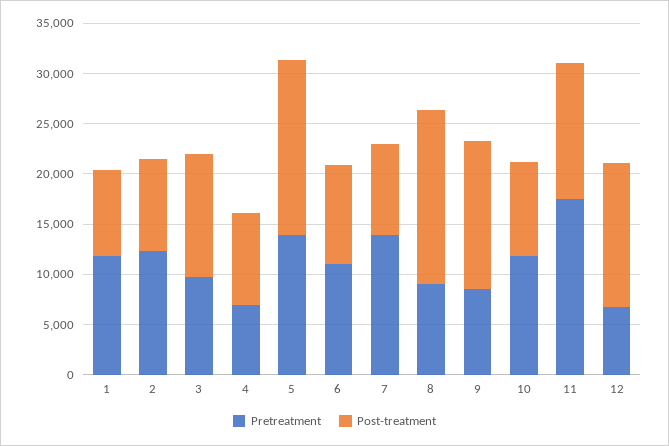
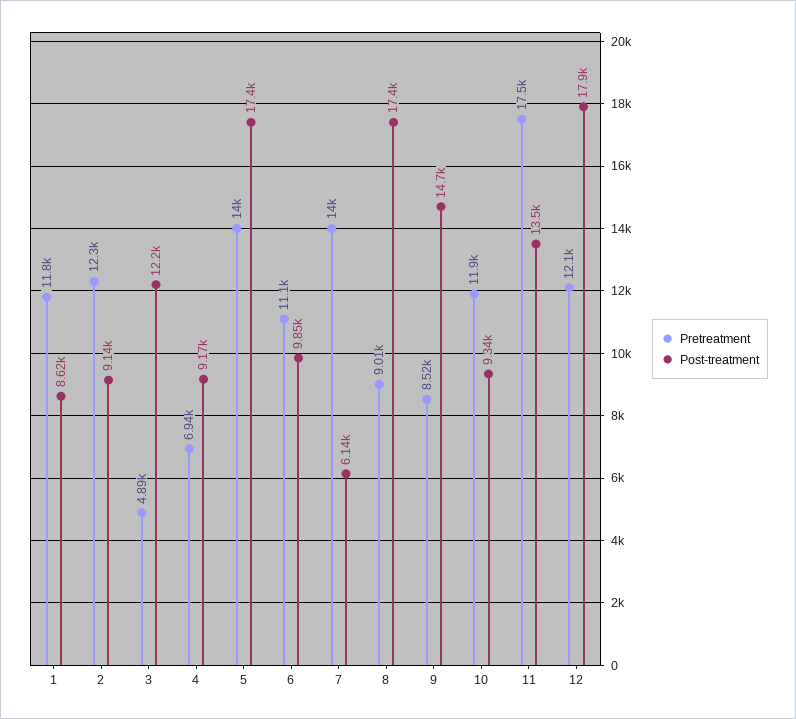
Pretreatment, 3: 10000 -> 4890
Post-treatment, 7: 9000 -> 6140
Pretreatment, 12: 7000 -> 12100
Post-treatment, 12: 14000 -> 17900

